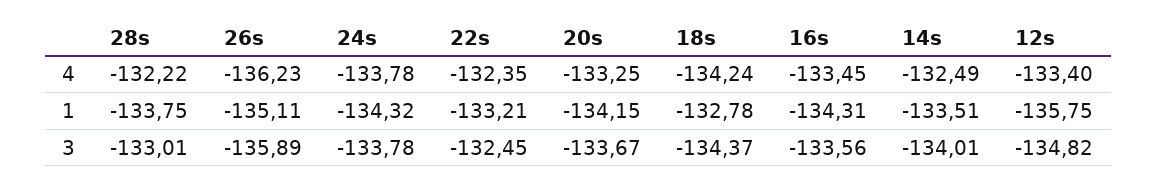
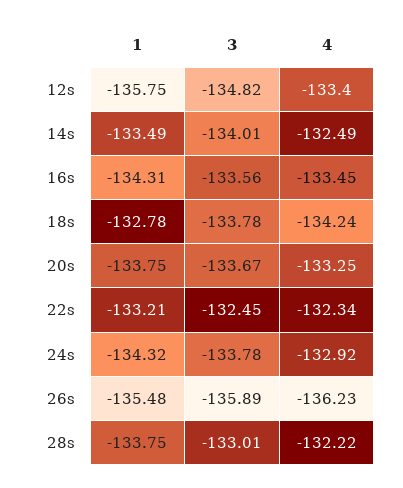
24s, 4: -133.78 -> -132.92
22s, 4: -132.35 -> -132.34
26s, 1: -135.11 -> -135.48
20s, 1: -134.15 -> -133.75
14s, 1: -133.51 -> -133.49
18s, 3: -134.37 -> -133.78

